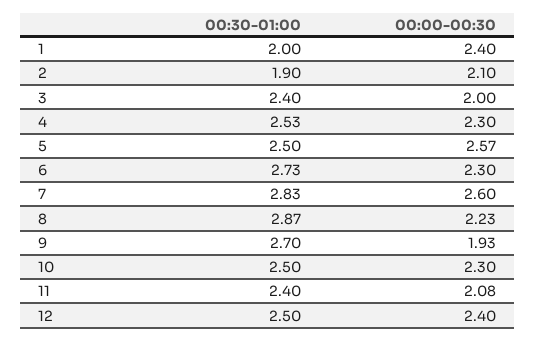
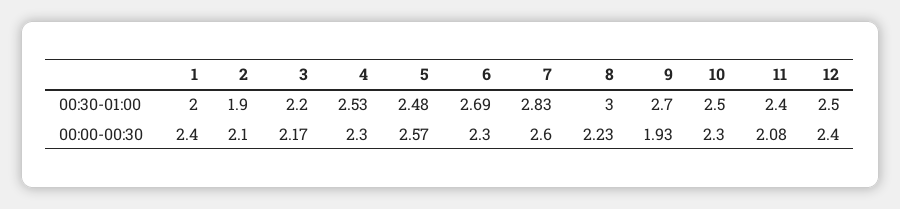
00:30-01:00, 3: 2.4 -> 2.2
00:00-00:30, 3: 2 -> 2.17
00:30-01:00, 5: 2.5 -> 2.48
00:30-01:00, 6: 2.73 -> 2.69
00:30-01:00, 8: 2.87 -> 3

